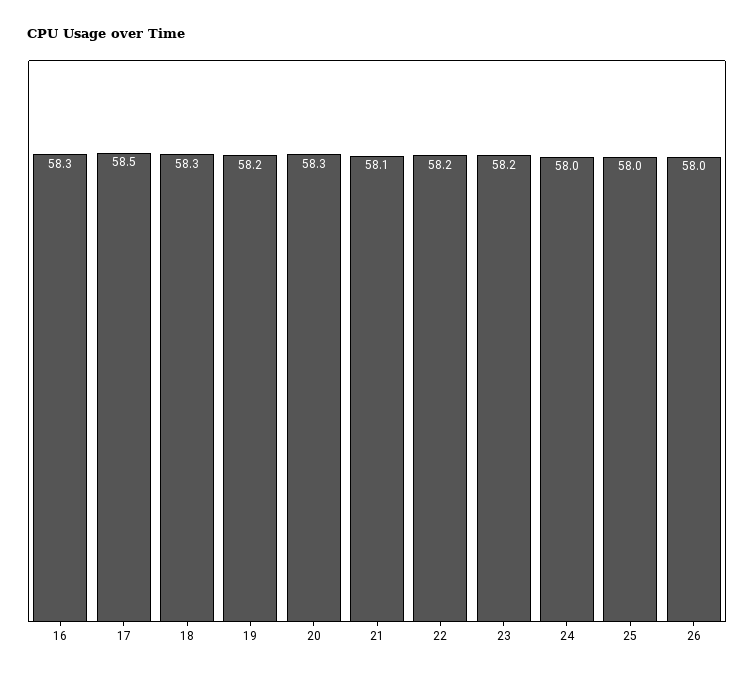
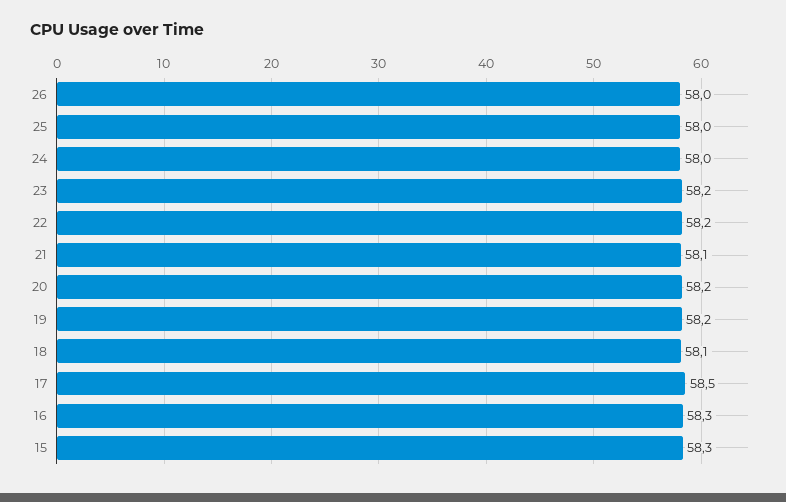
18: 58.3 -> 58.1
20: 58.3 -> 58.2
15: none -> 58.3

